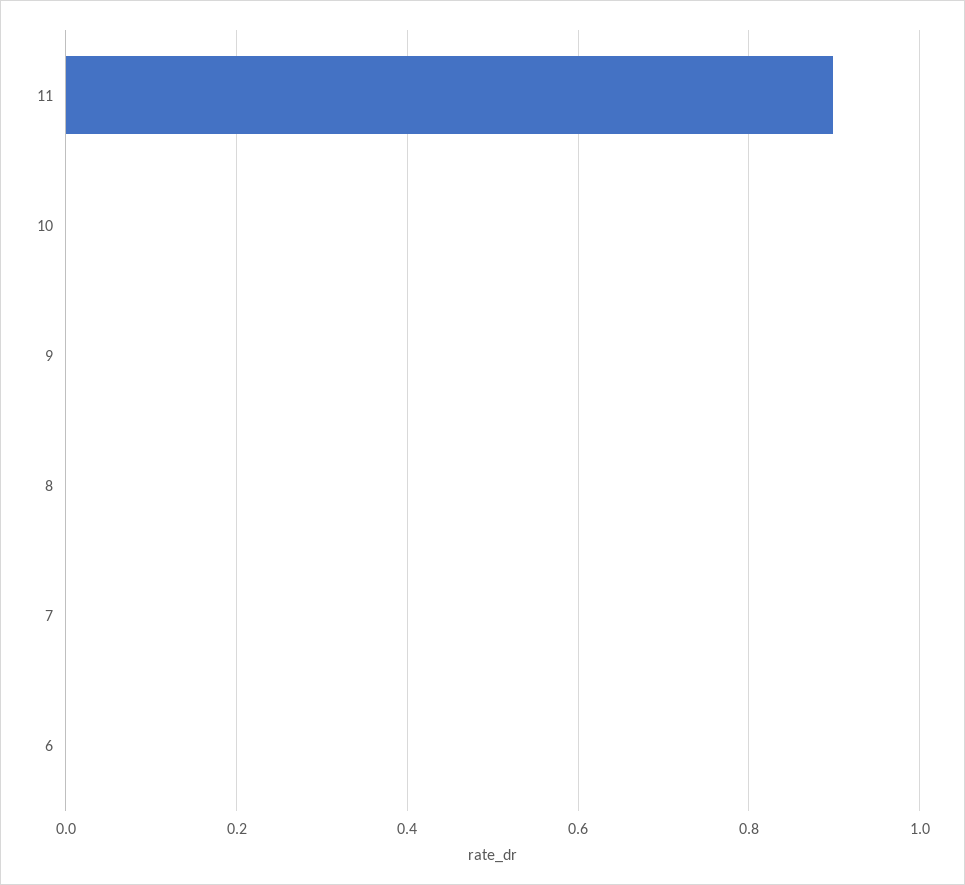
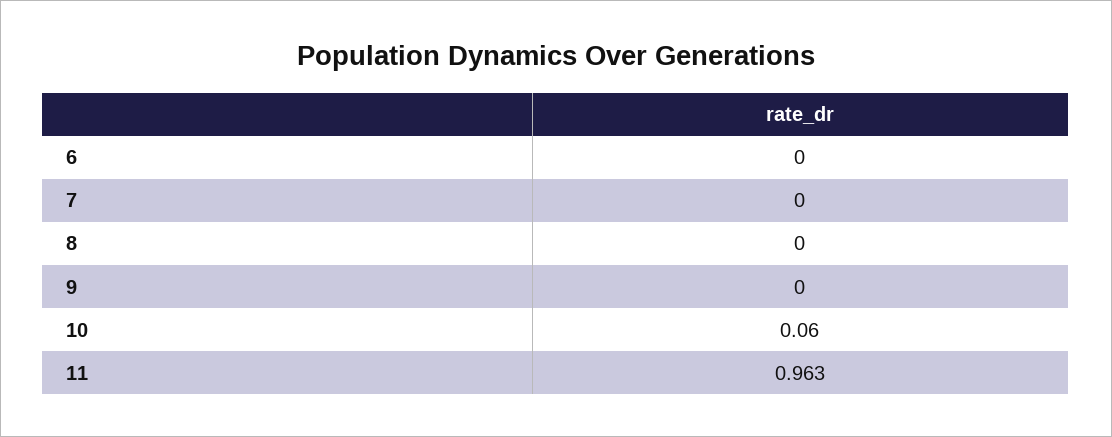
11: 0.9 -> 0.963
10: 0 -> 0.06

